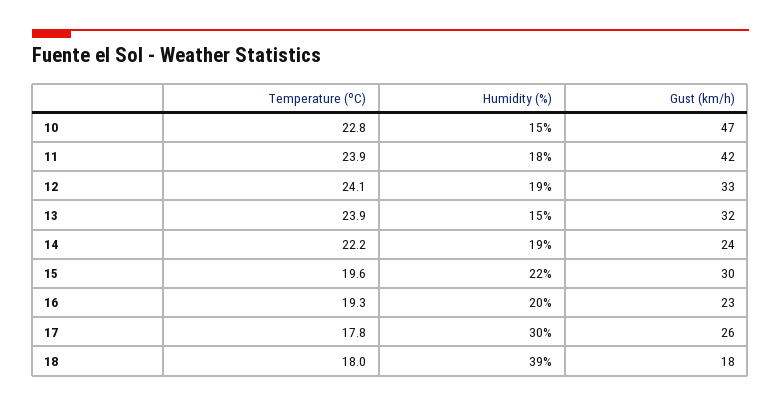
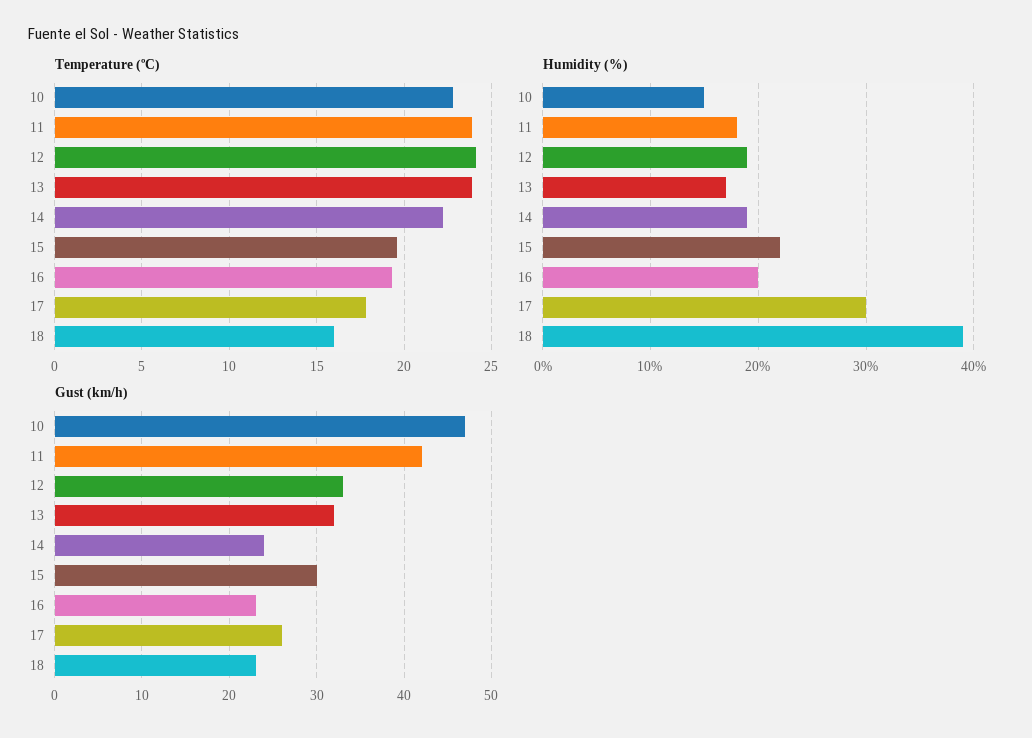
Humidity (%), 13: 15 -> 17
Temperature (ºC), 18: 18 -> 16
Gust (km/h), 18: 18 -> 23

